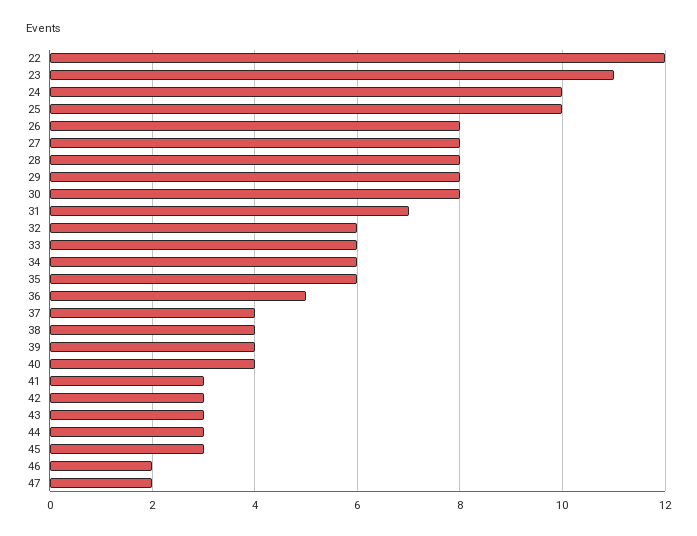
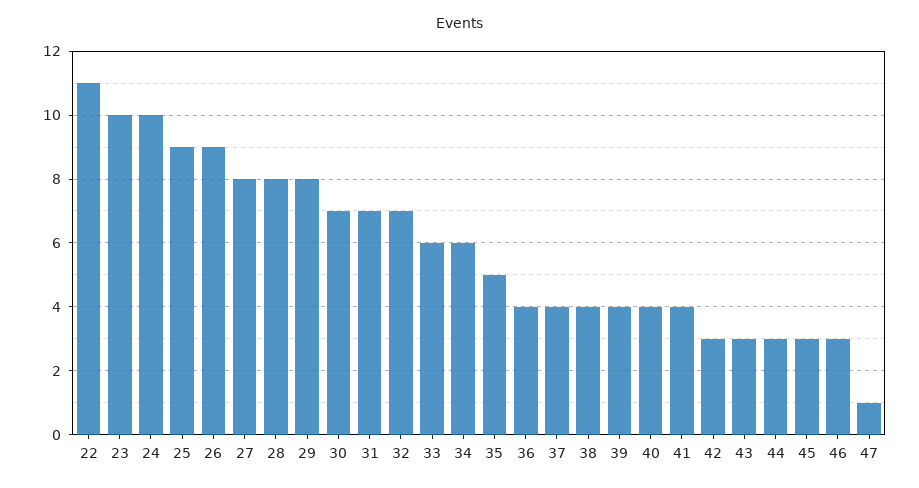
22: 12 -> 11
23: 11 -> 10
25: 10 -> 9
26: 8 -> 9
30: 8 -> 7
32: 6 -> 7
35: 6 -> 5
36: 5 -> 4
41: 3 -> 4
46: 2 -> 3
47: 2 -> 1

